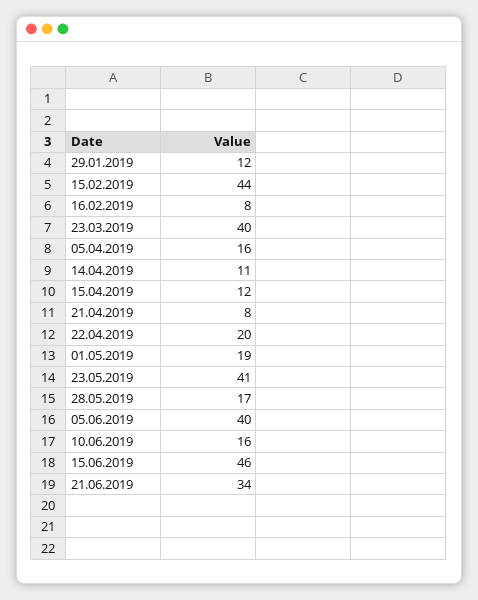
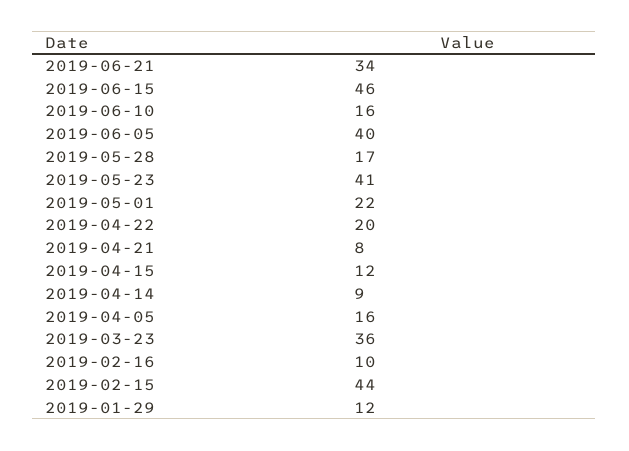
16.02.2019: 8 -> 10
23.03.2019: 40 -> 36
14.04.2019: 11 -> 9
01.05.2019: 19 -> 22

